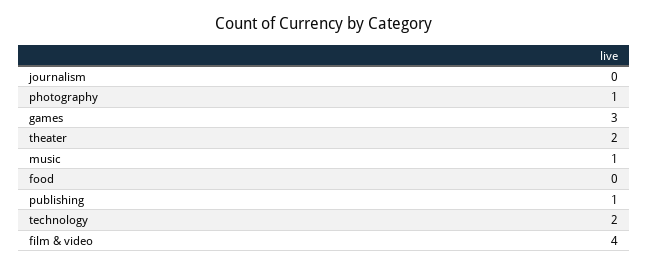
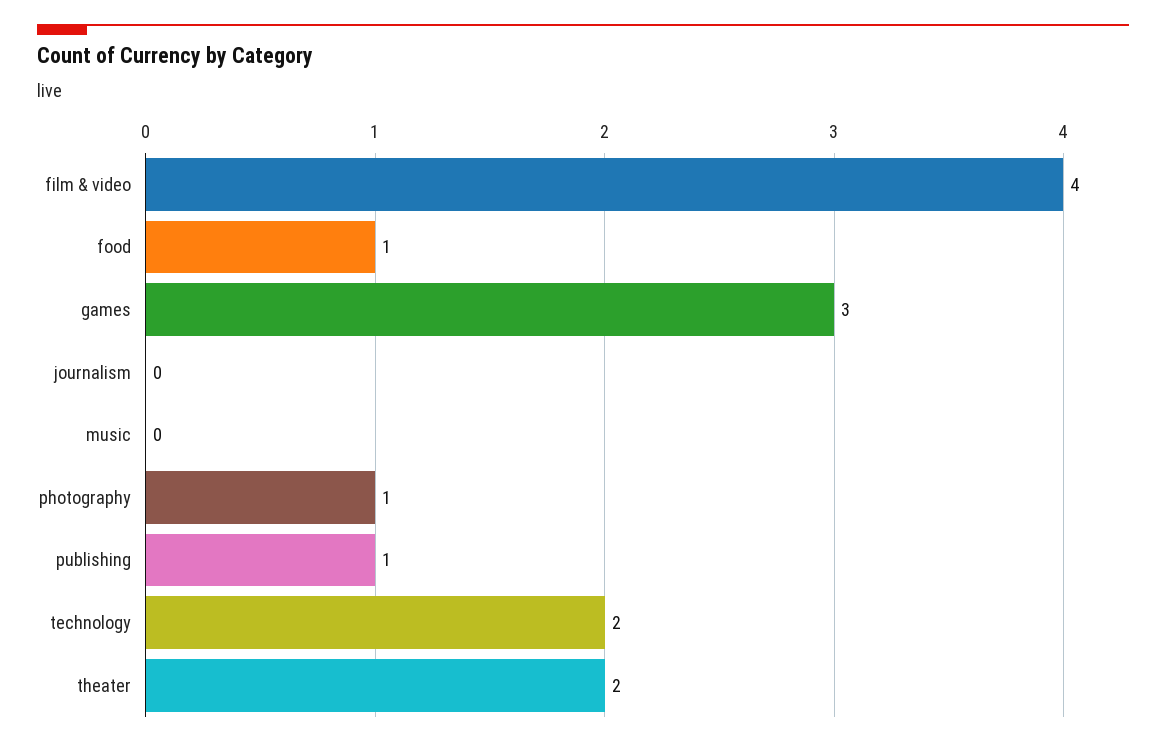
music: 1 -> 0
food: 0 -> 1

